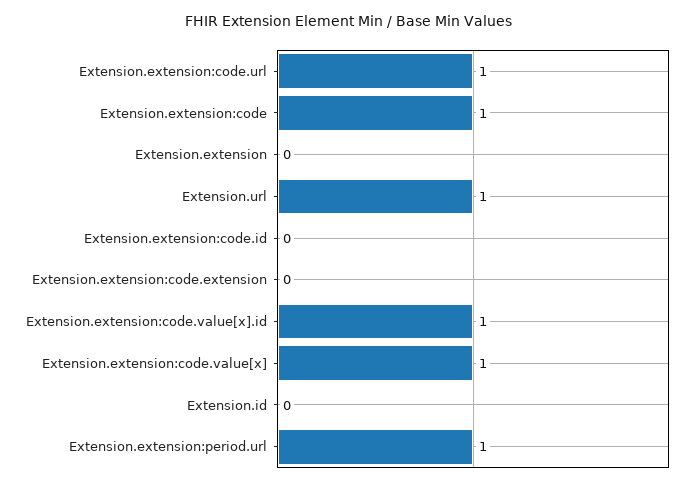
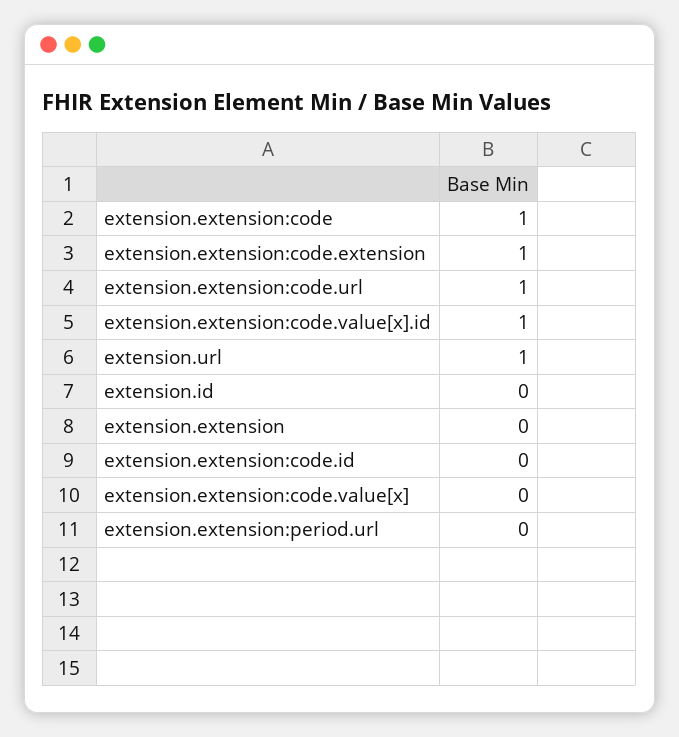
Extension.extension:code.extension: 0 -> 1
Extension.extension:code.value[x]: 1 -> 0
Extension.extension:period.url: 1 -> 0

